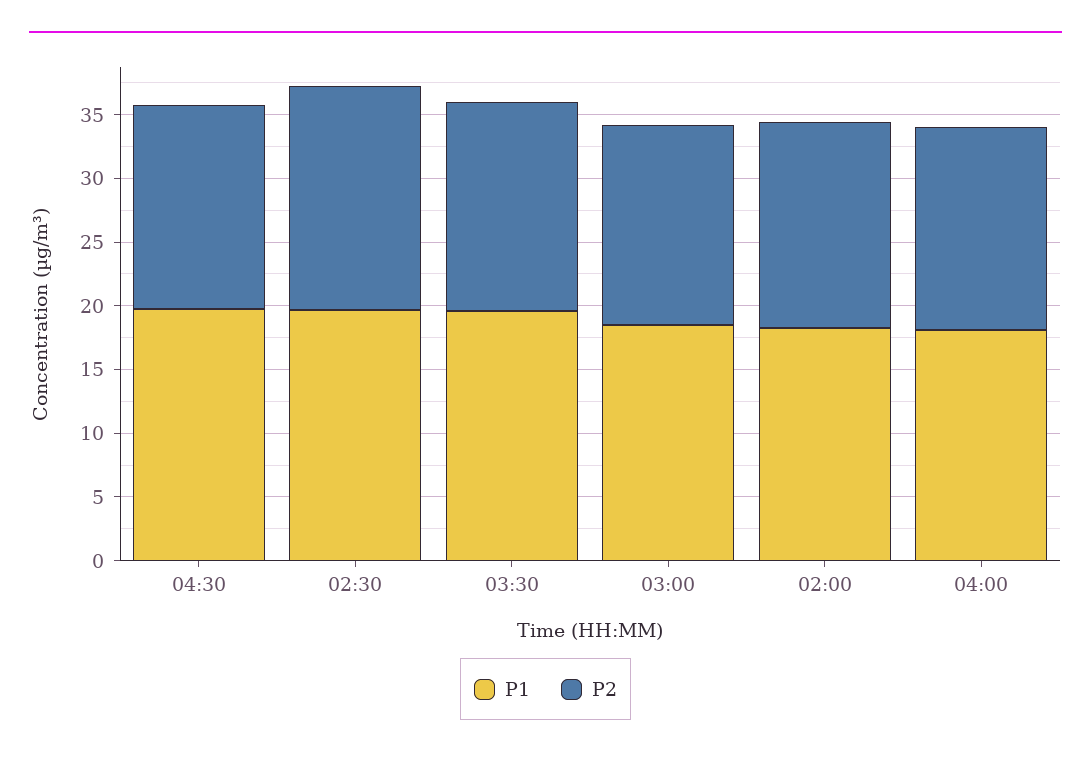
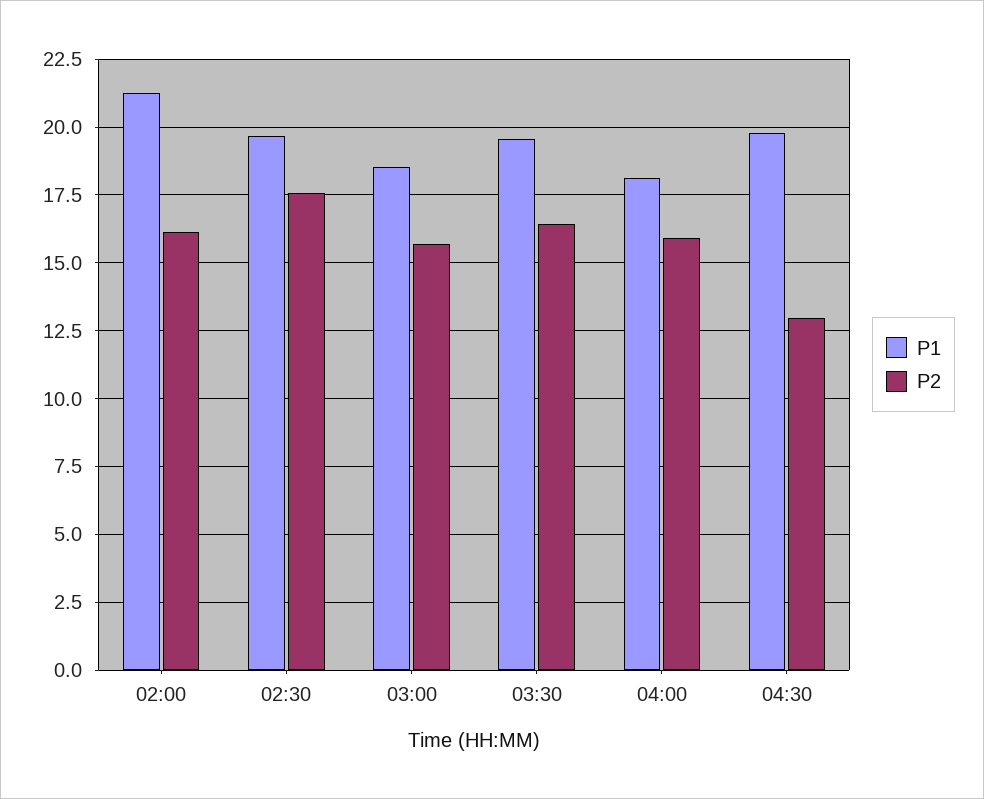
P2, 04:30: 16 -> 13
P1, 02:00: 18 -> 21.25

